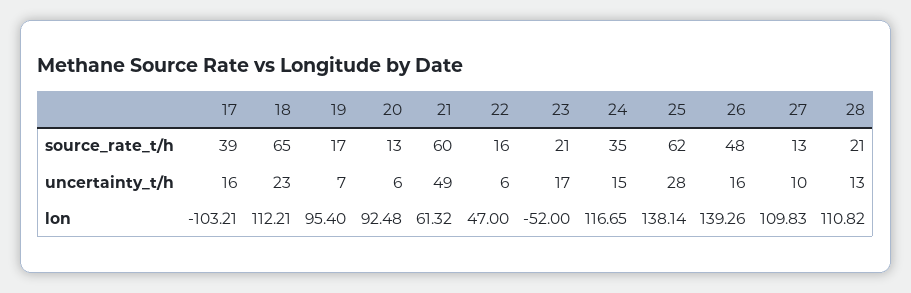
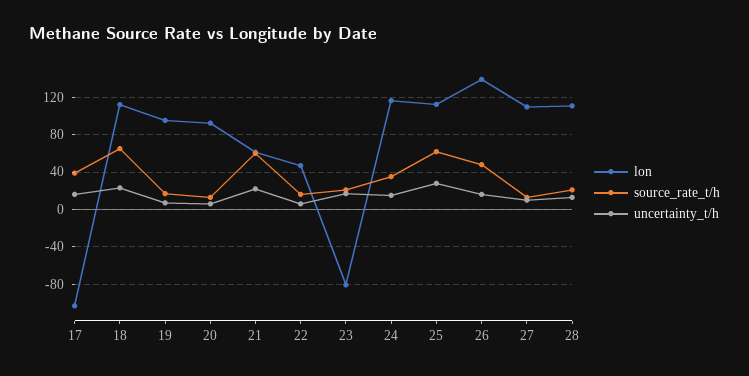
uncertainty_t/h, 21: 49 -> 20
lon, 23: -52 -> -80
lon, 25: 138.14 -> 110

